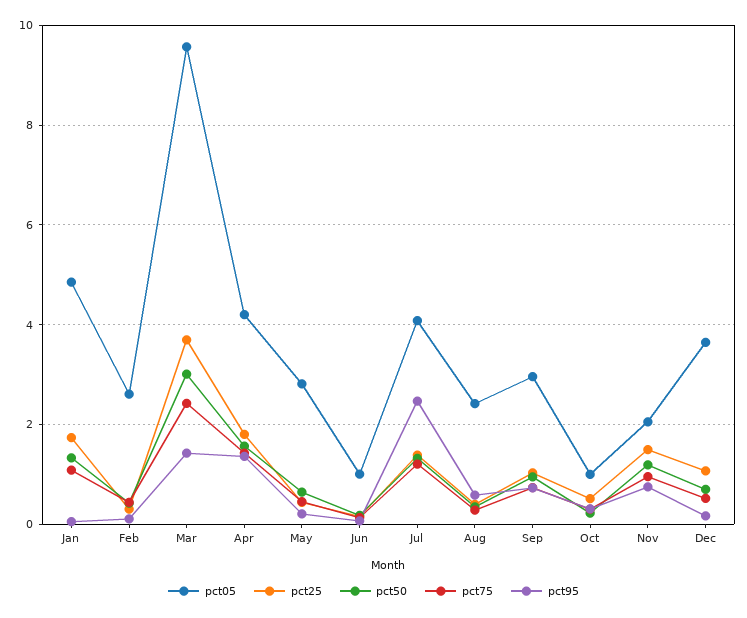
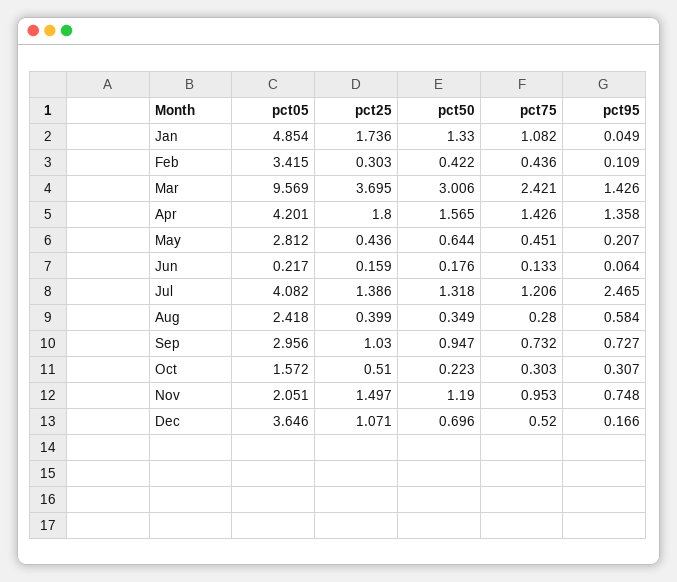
pct05, Feb: 2.6 -> 3.415
pct05, Jun: 1 -> 0.217
pct05, Oct: 1 -> 1.572

